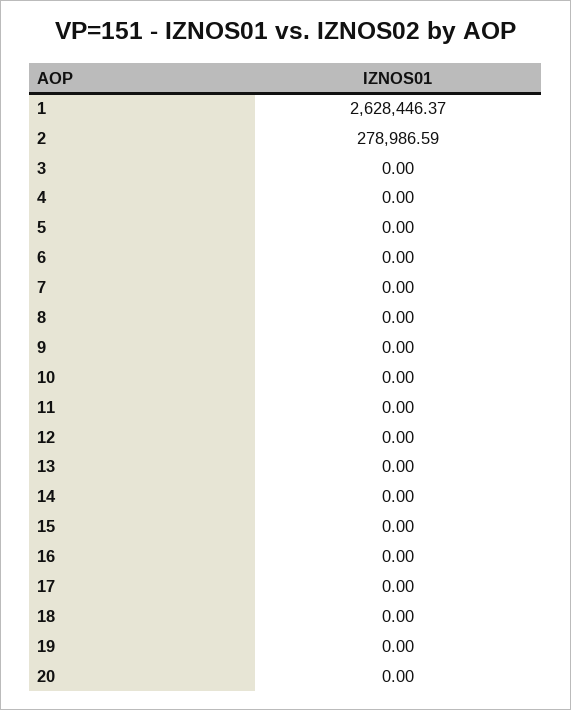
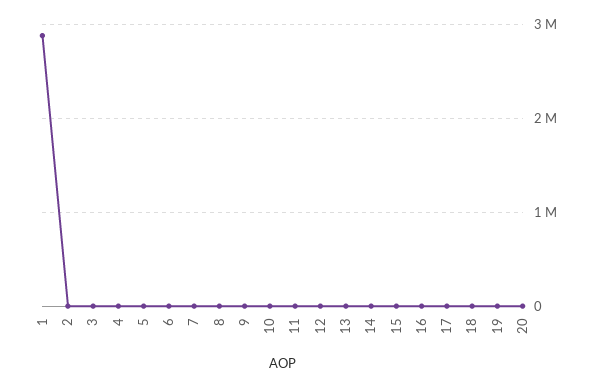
1: 2628446.37 -> 2900000
2: 278986.59 -> 0

